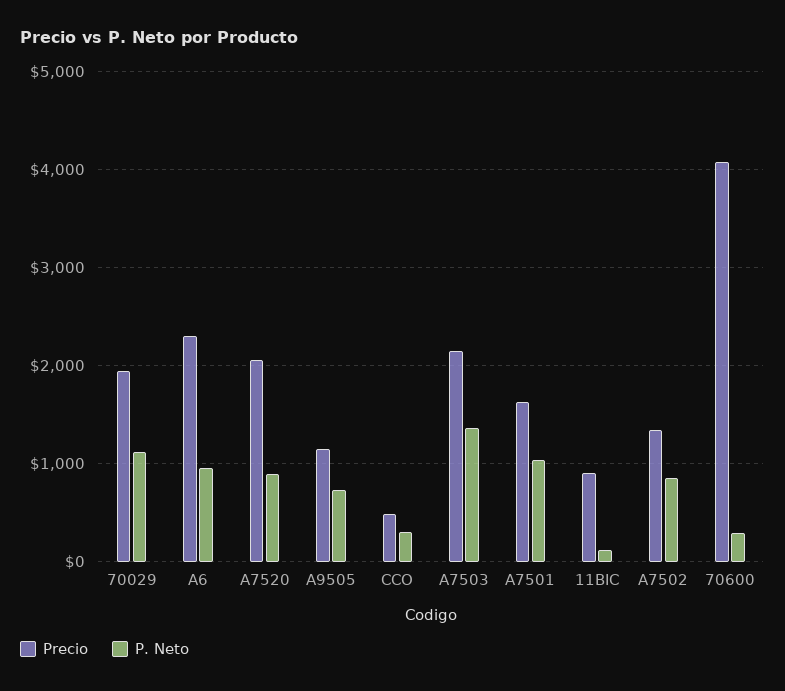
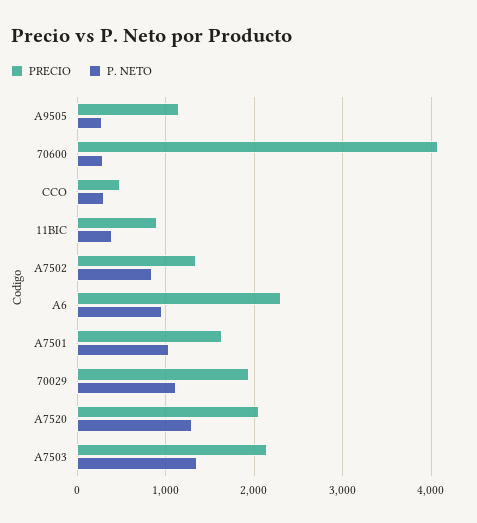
P. Neto, A7520: 900 -> 1300
P. Neto, A9505: 700 -> 300
P. Neto, 11BIC: 100 -> 400

